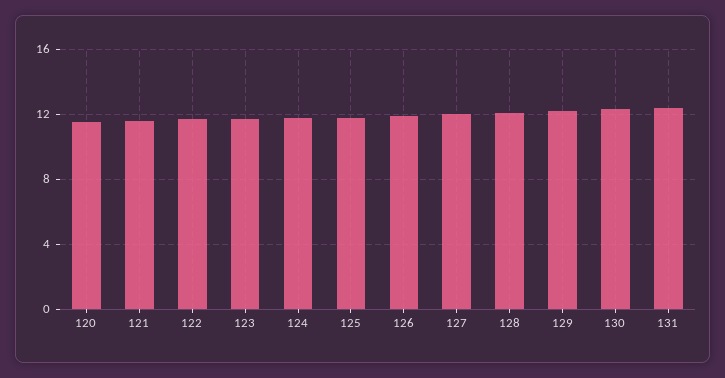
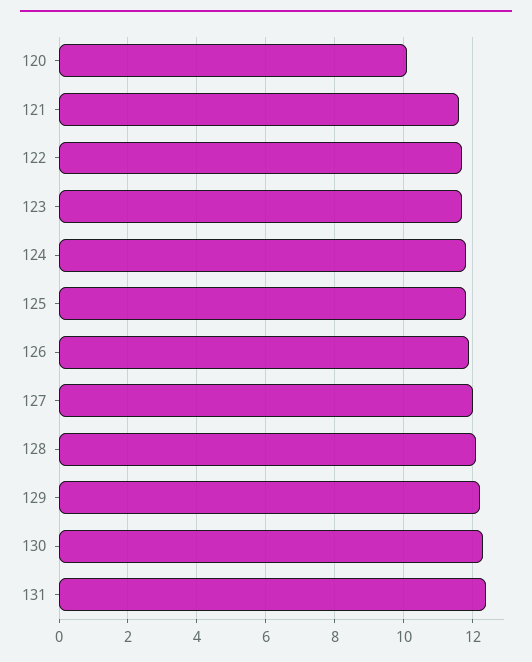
120: 11.5 -> 10

